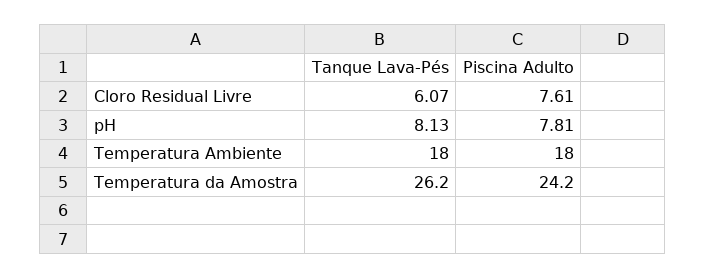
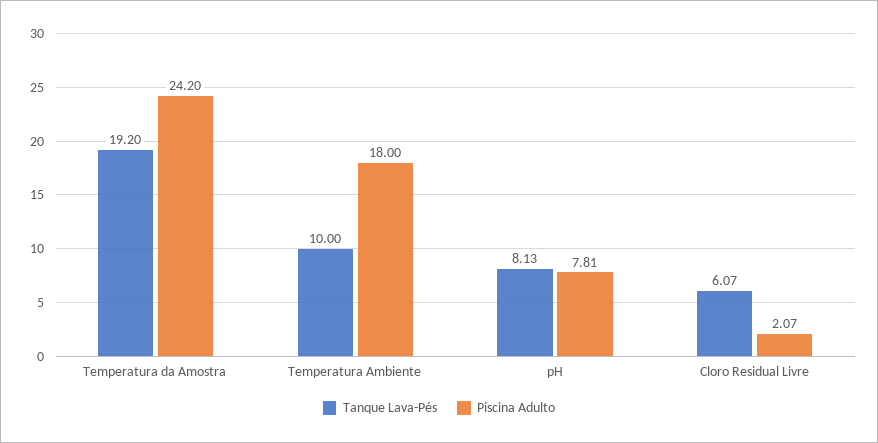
Piscina Adulto, Cloro Residual Livre: 7.61 -> 2.07
Tanque Lava-Pés, Temperatura Ambiente: 18 -> 10
Tanque Lava-Pés, Temperatura da Amostra: 26.2 -> 19.2

